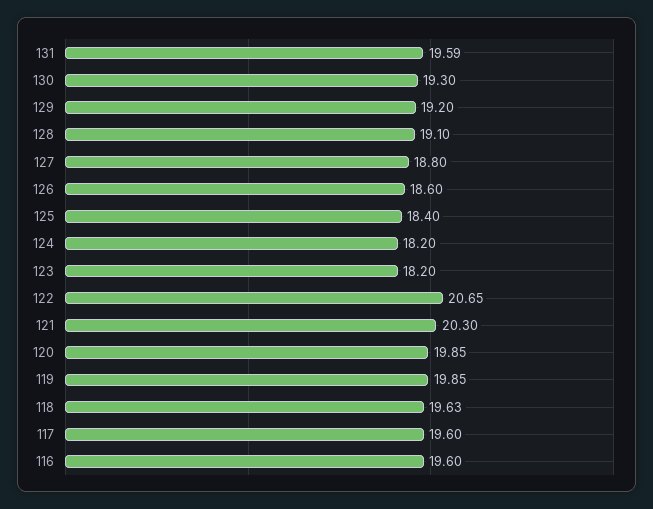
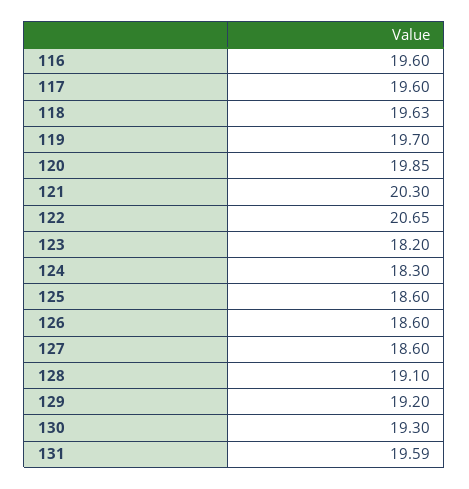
127: 18.8 -> 18.6
125: 18.4 -> 18.6
124: 18.2 -> 18.3
119: 19.85 -> 19.7

